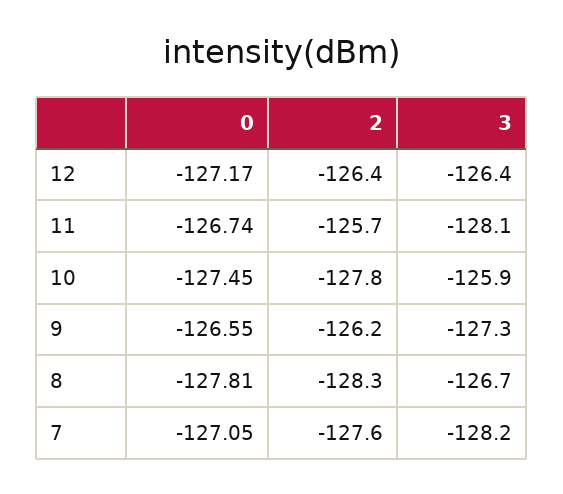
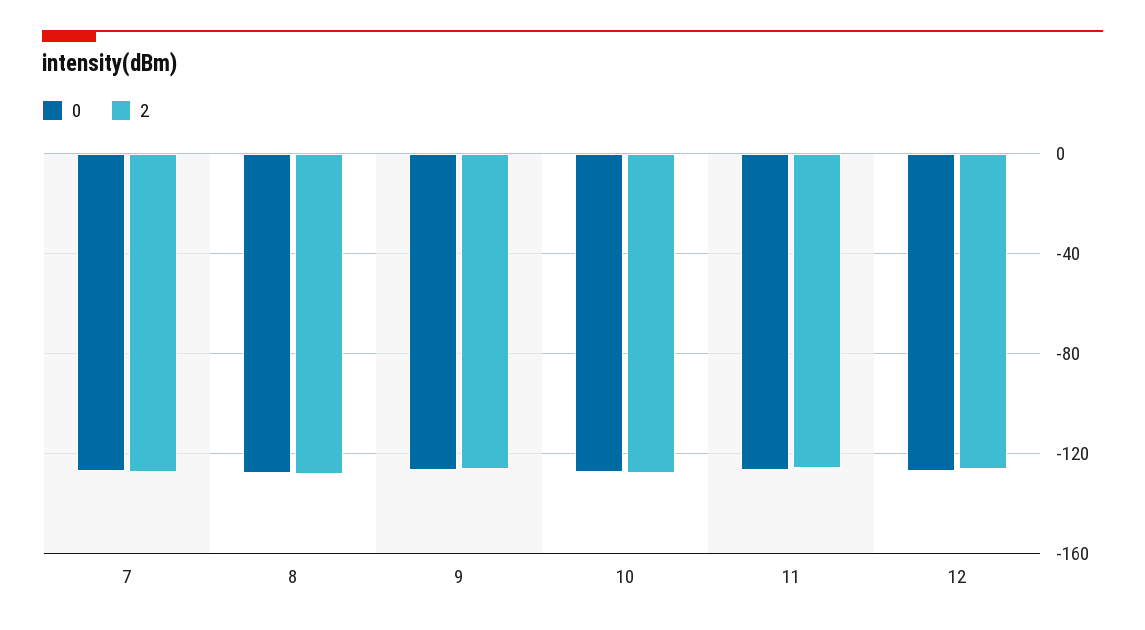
3, 12: -126.4 -> none
3, 11: -128.1 -> none
3, 10: -125.9 -> none
3, 9: -127.3 -> none
3, 8: -126.7 -> none
3, 7: -128.2 -> none

